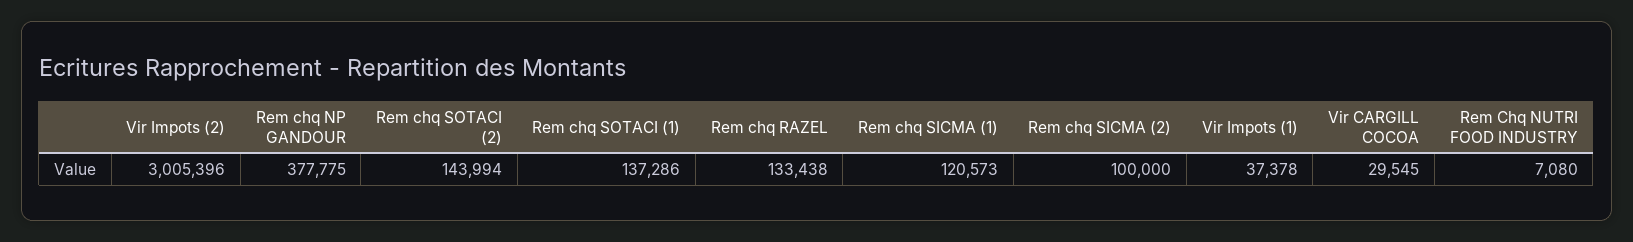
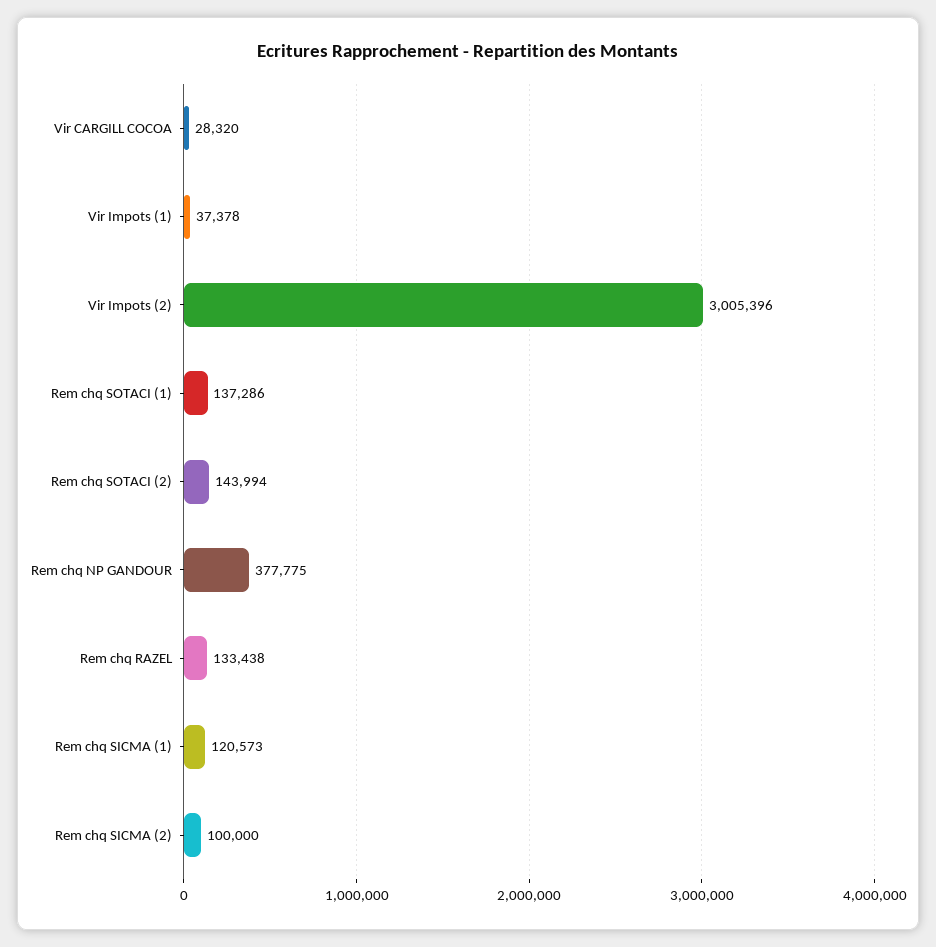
Vir CARGILL COCOA: 29545 -> 28320
Rem Chq NUTRI FOOD INDUSTRY: 7080 -> none

